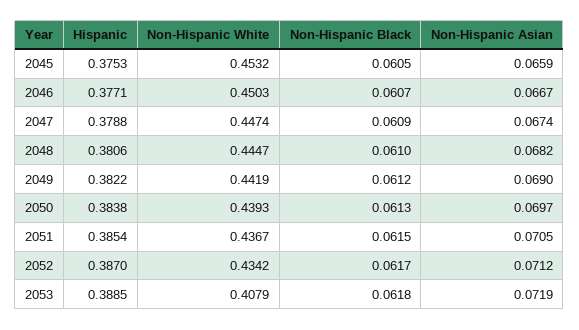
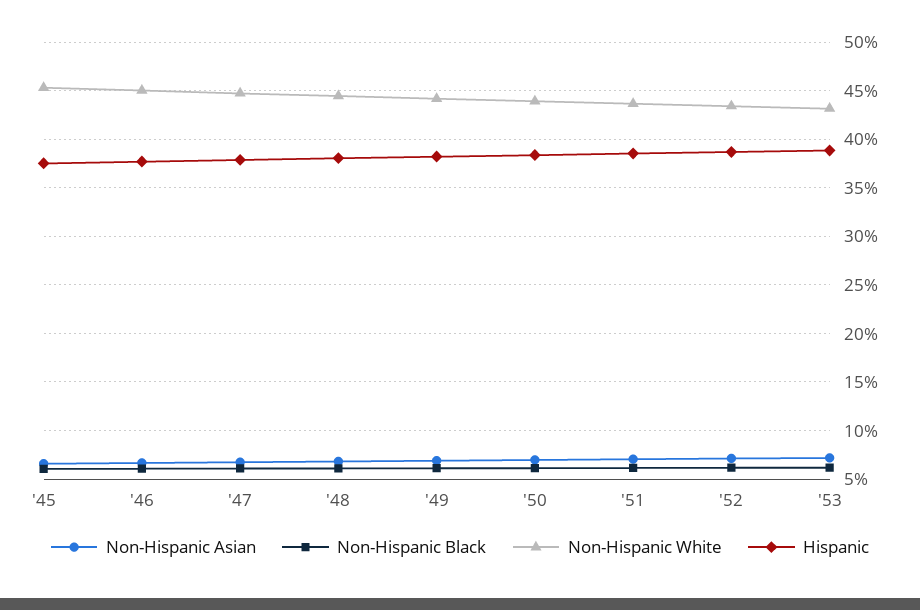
Non-Hispanic White, 2053: 0.4079 -> 0.43

